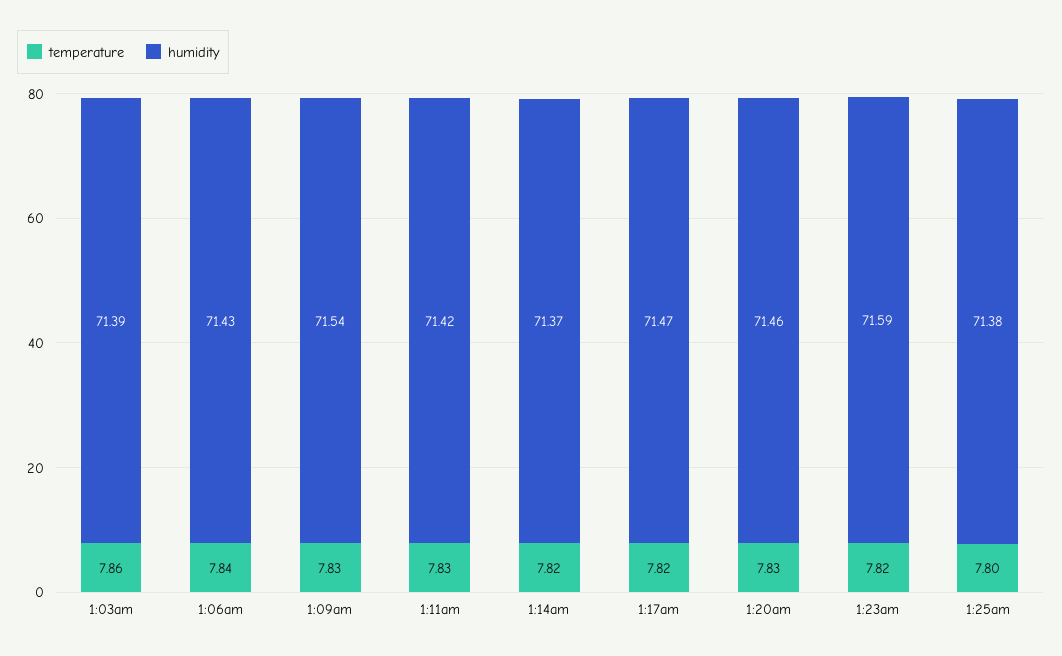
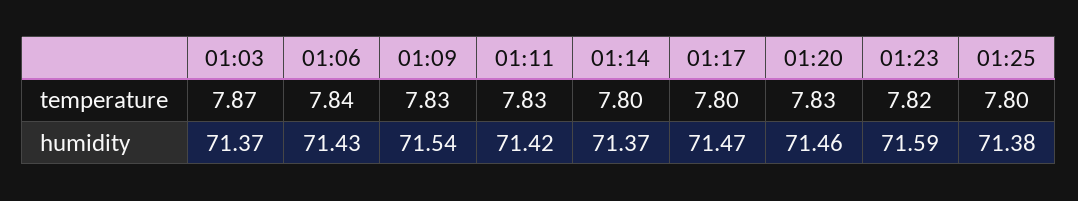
temperature, 1:03am: 7.86 -> 7.87
humidity, 1:03am: 71.39 -> 71.37
temperature, 1:14am: 7.82 -> 7.8
temperature, 1:17am: 7.82 -> 7.8

